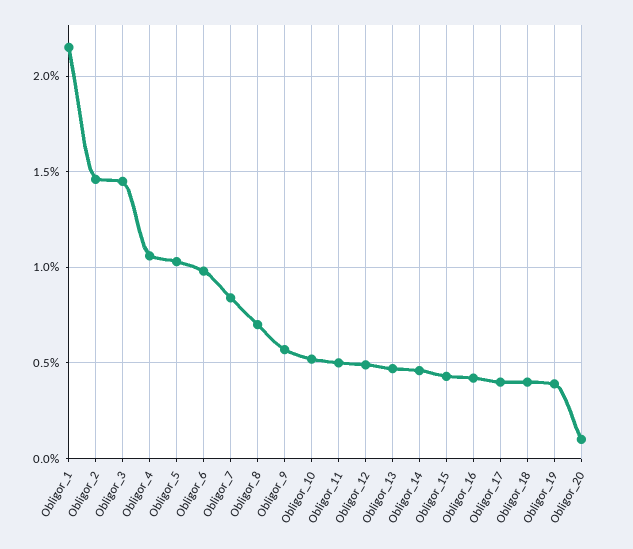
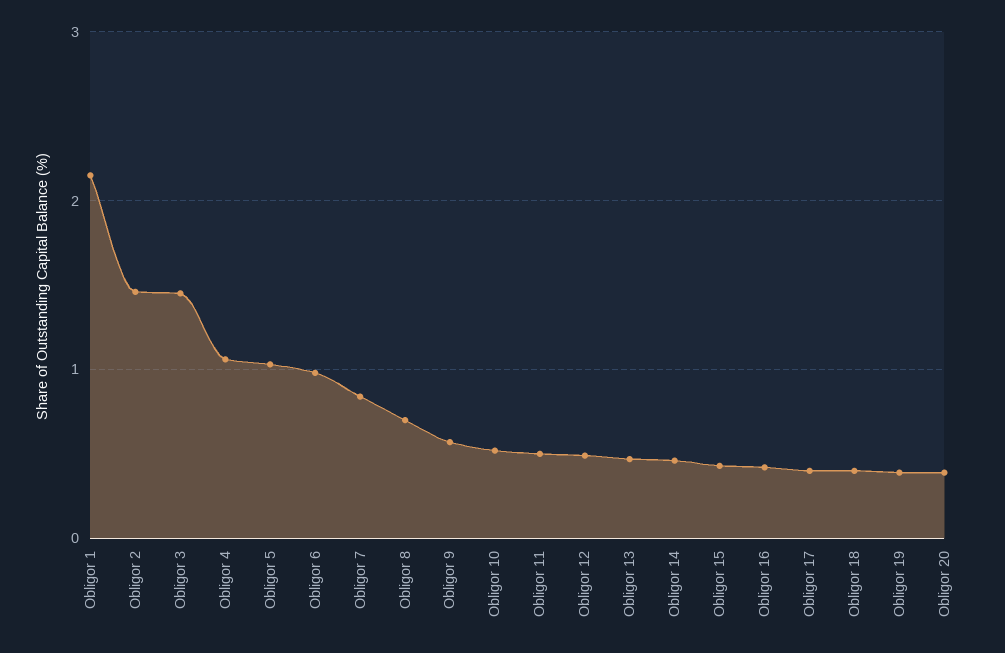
Obligor_20: 0.1 -> 0.4

